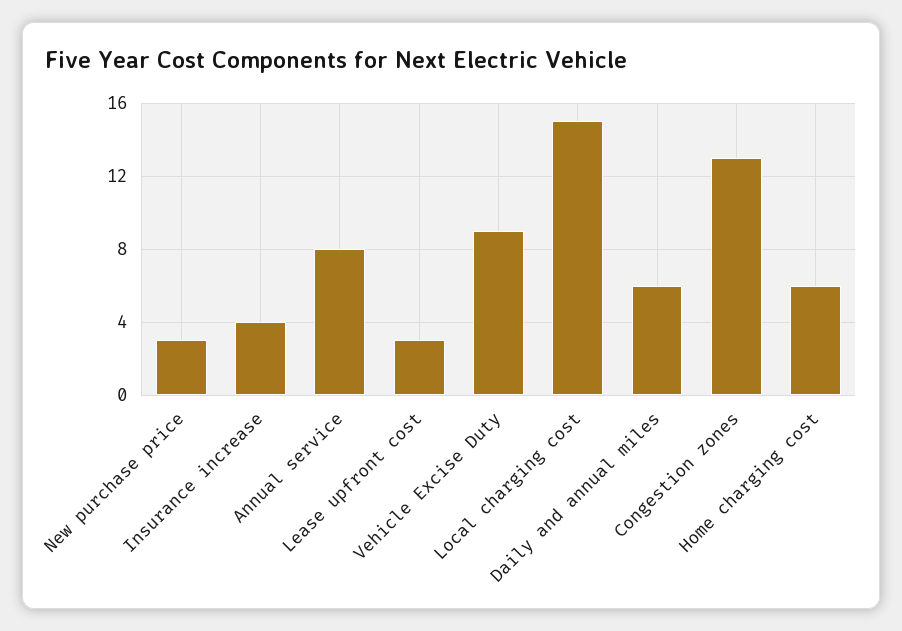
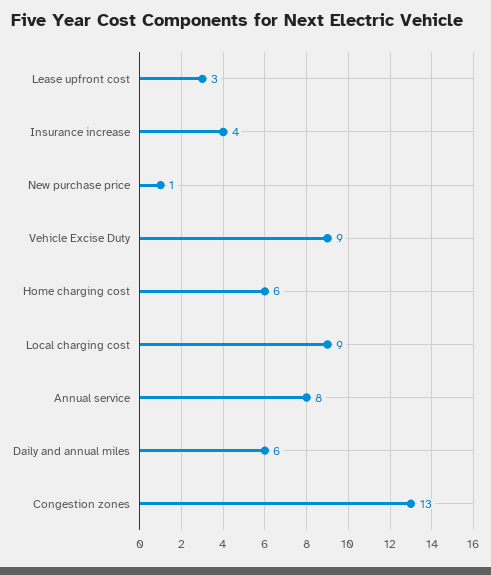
New purchase price: 3 -> 1
Local charging cost: 15 -> 9

